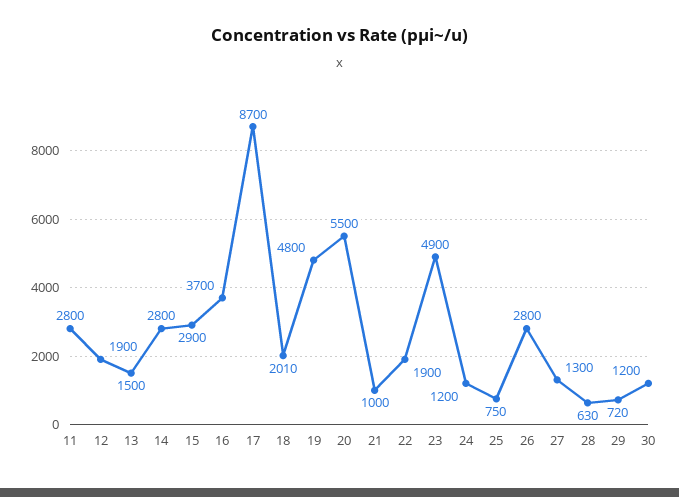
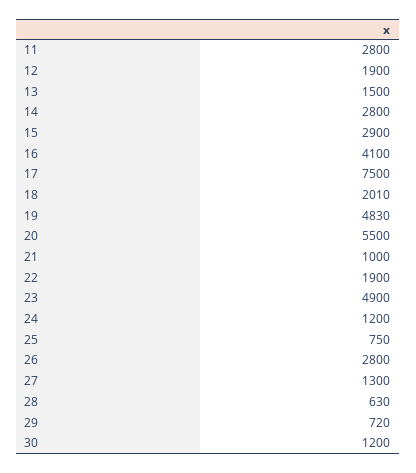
16: 3700 -> 4100
17: 8700 -> 7500
19: 4800 -> 4830

